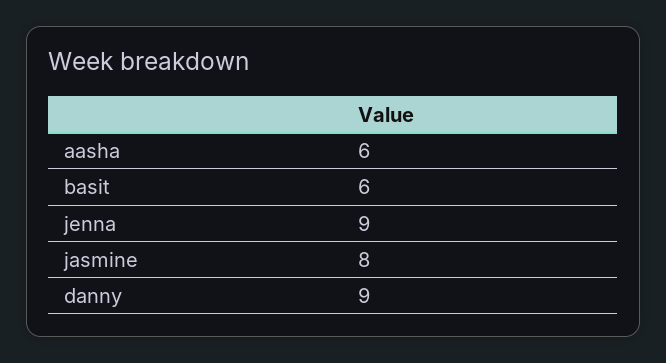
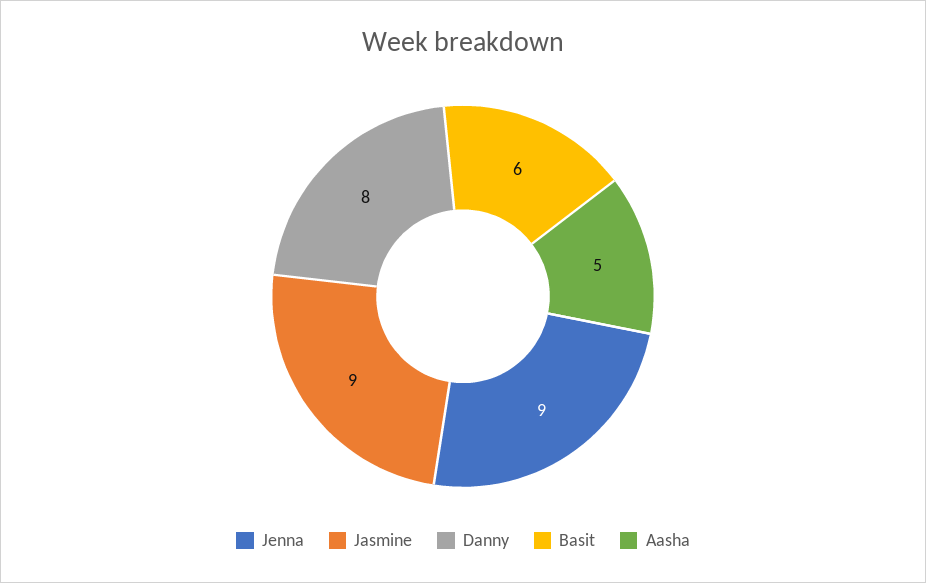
aasha: 6 -> 5
jasmine: 8 -> 9
danny: 9 -> 8

